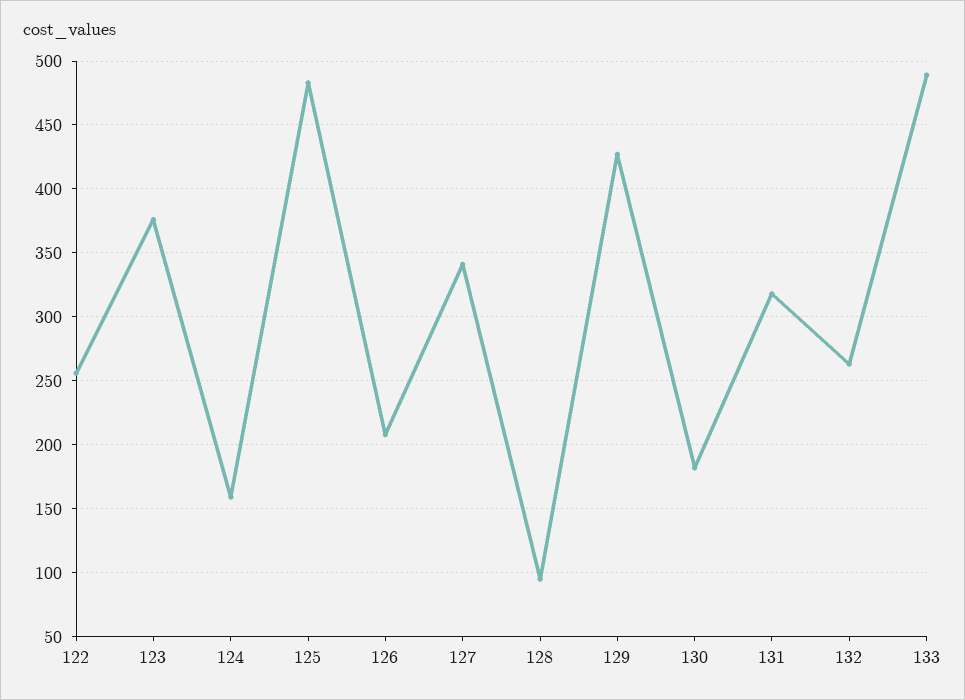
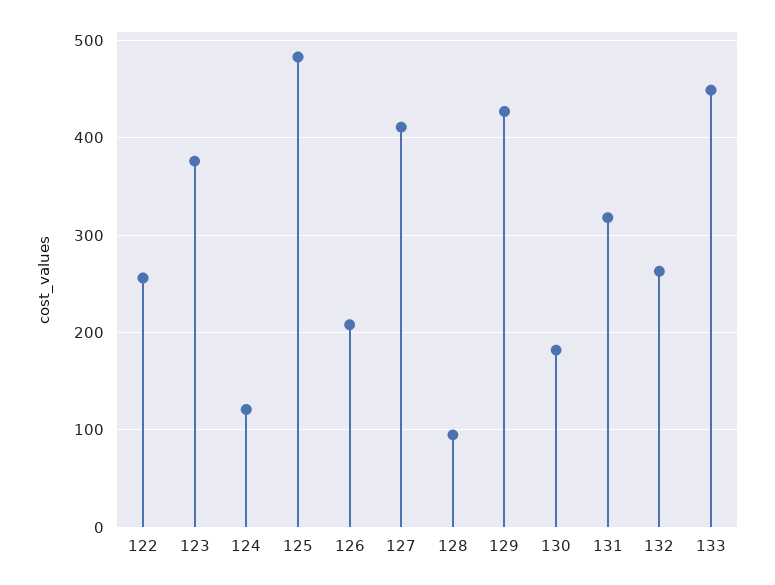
124: 160 -> 120
127: 340 -> 410
133: 490 -> 450

